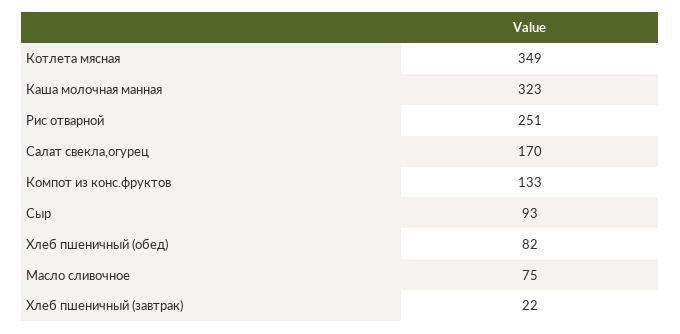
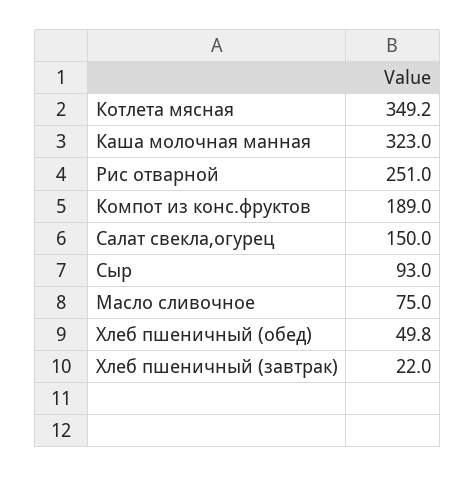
Салат свекла,огурец: 170 -> 150
Компот из конс.фруктов: 133 -> 189
Хлеб пшеничный (обед): 82 -> 49.8

